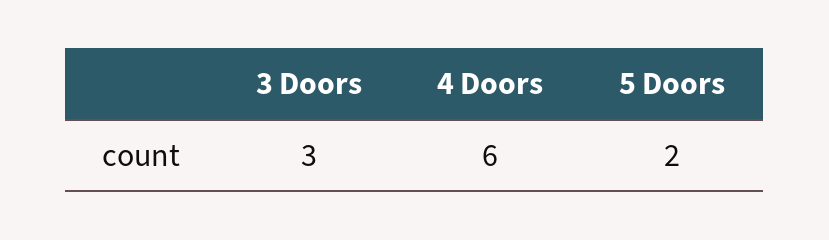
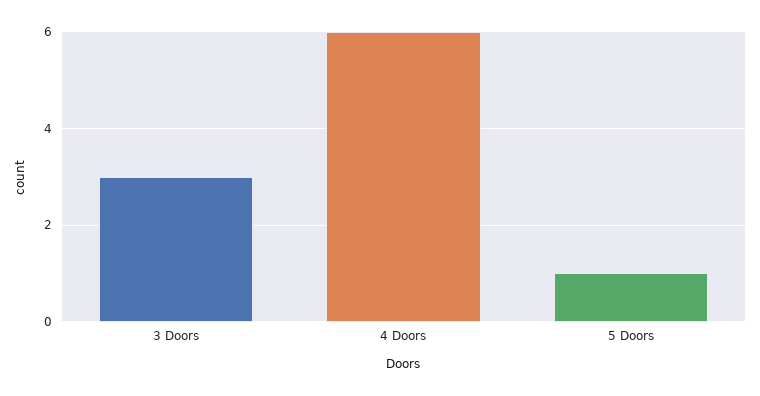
5 Doors: 2 -> 1

